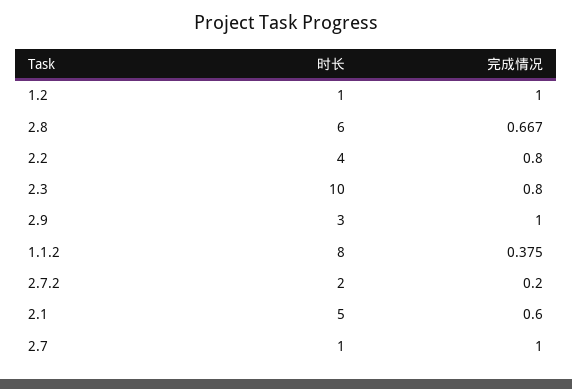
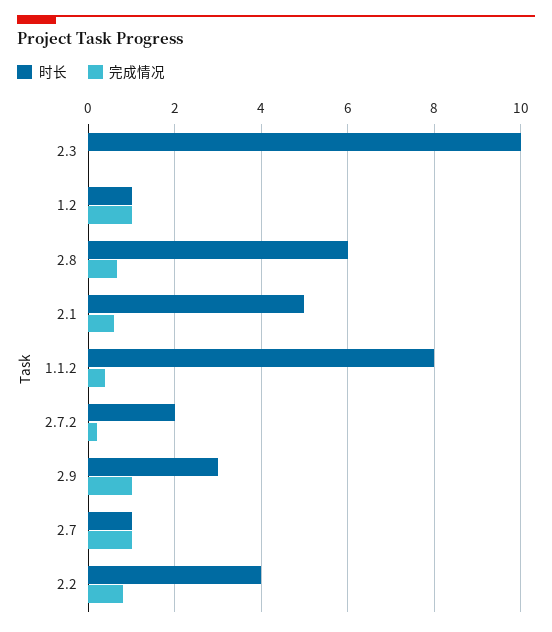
完成情况, 2.3: 0.8 -> 0

